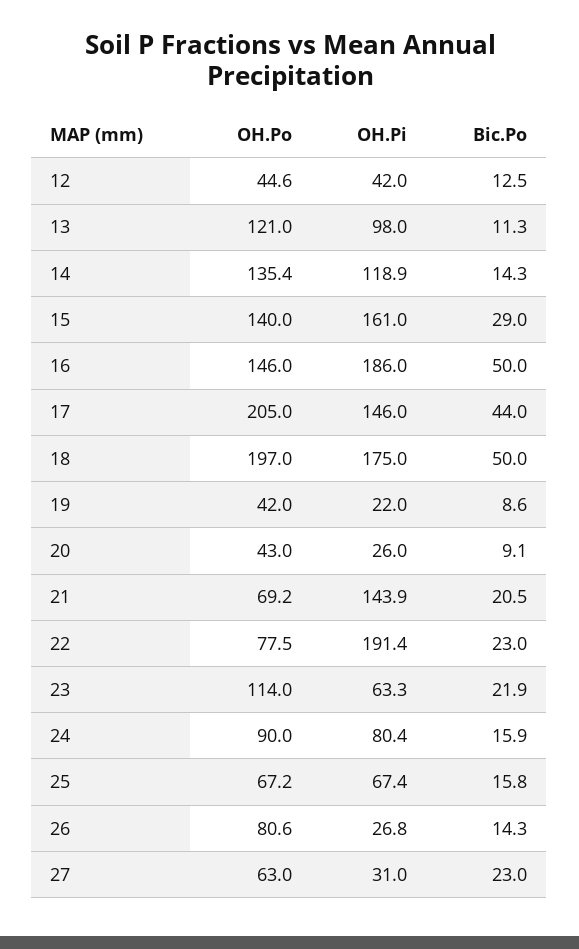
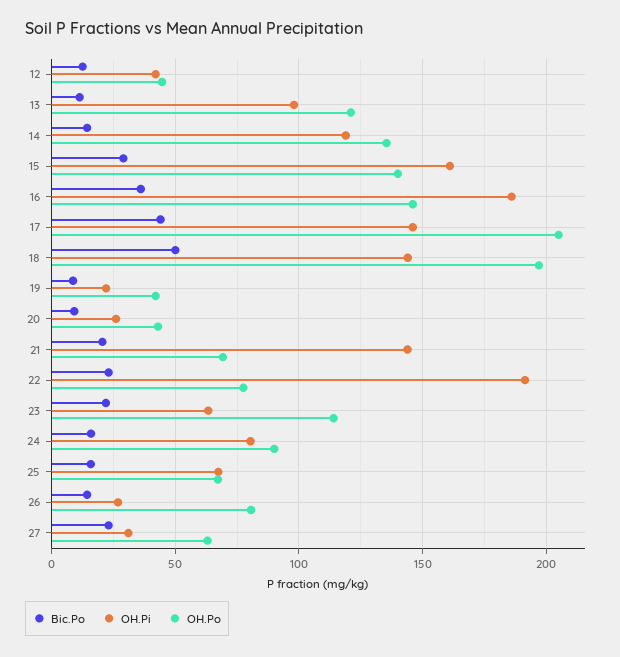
Bic.Po, 16: 50 -> 35
OH.Pi, 18: 175 -> 145

